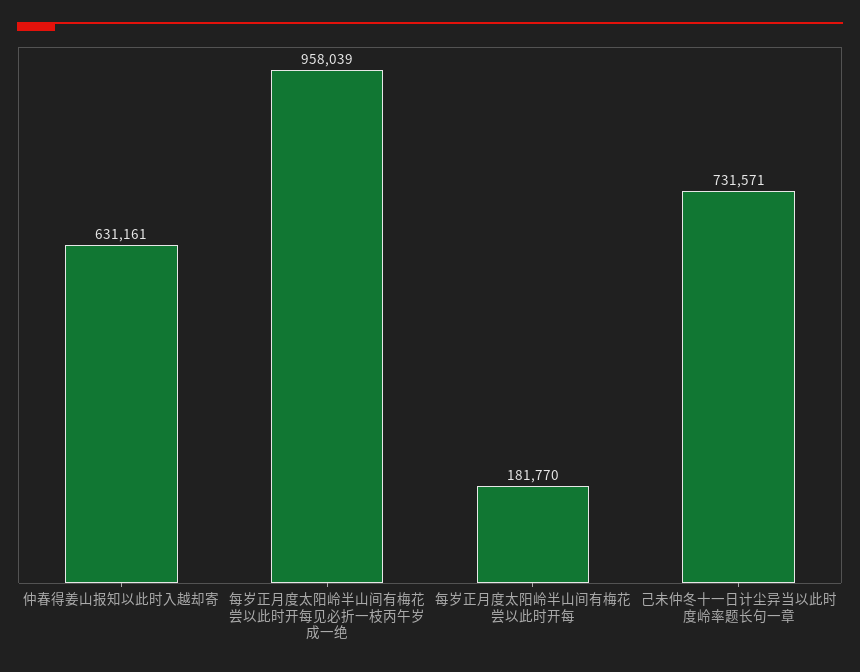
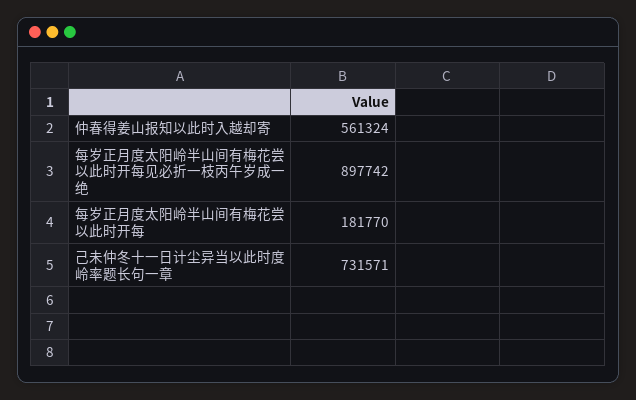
仲春得姜山报知以此时入越却寄: 631161 -> 561324
每岁正月度太阳岭半山间有梅花尝以此时开每见必折一枝丙午岁成一绝: 958039 -> 897742

